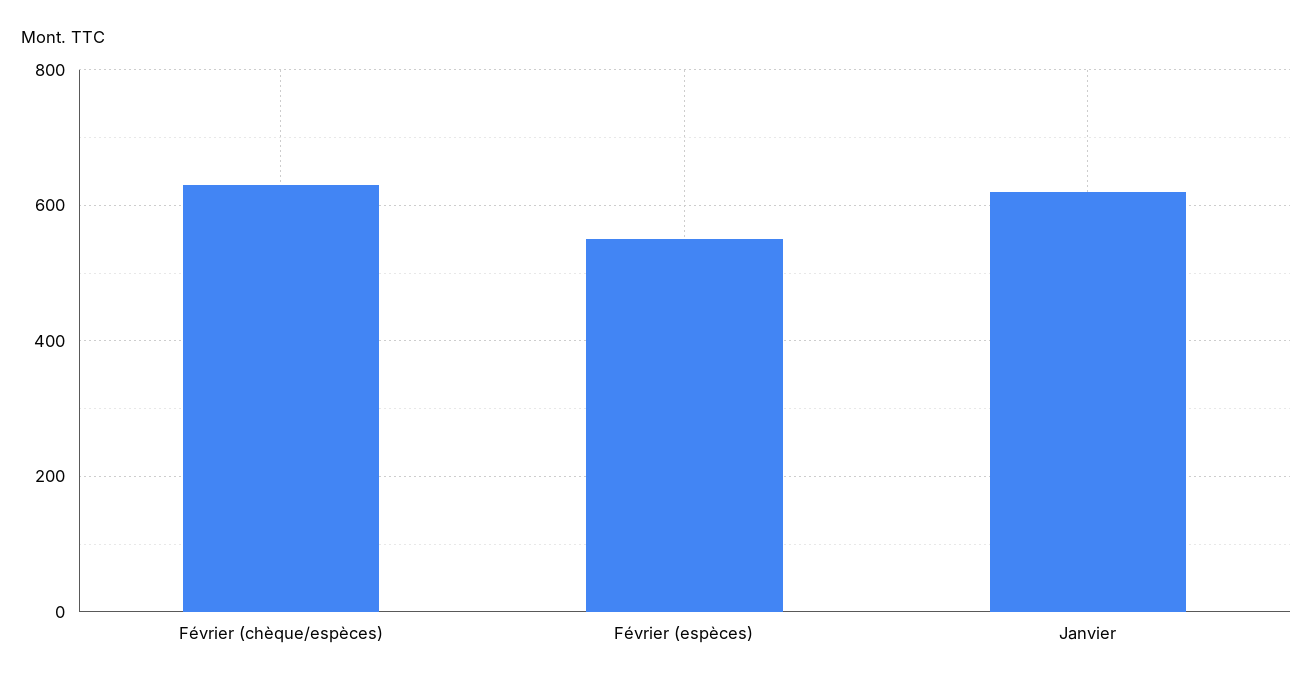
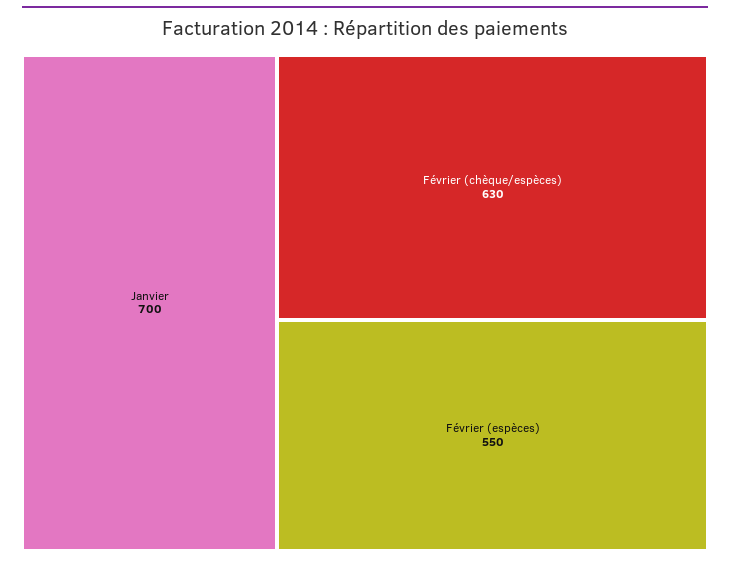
Janvier: 620 -> 700

